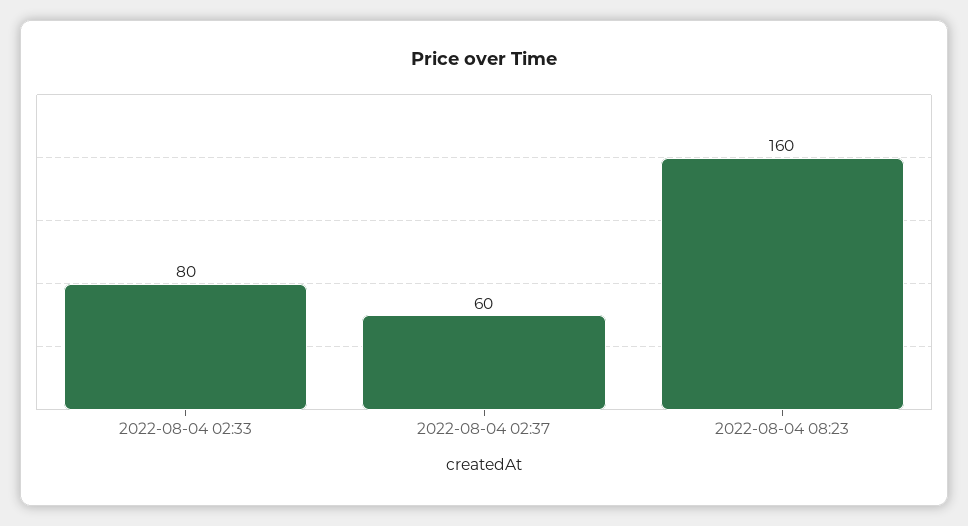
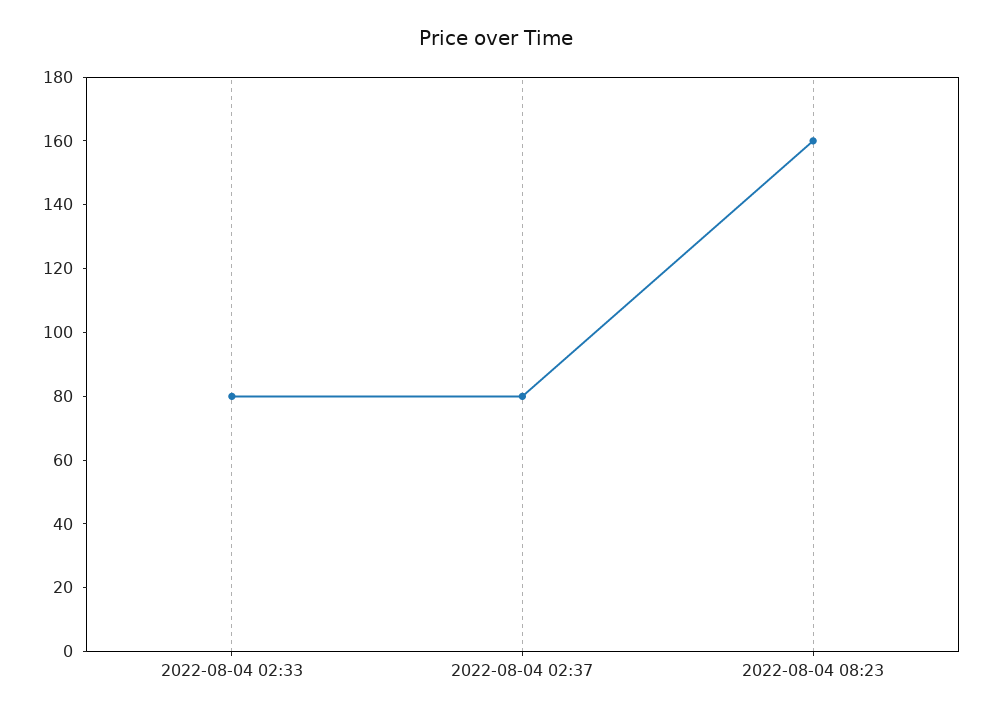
2022-08-04 02:37: 60 -> 80

